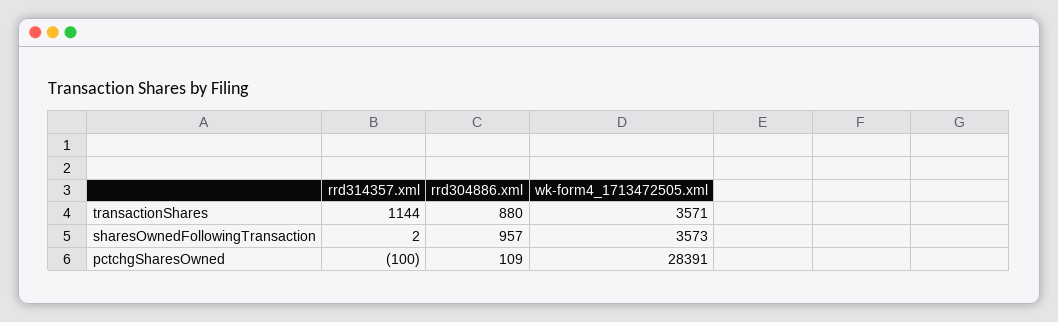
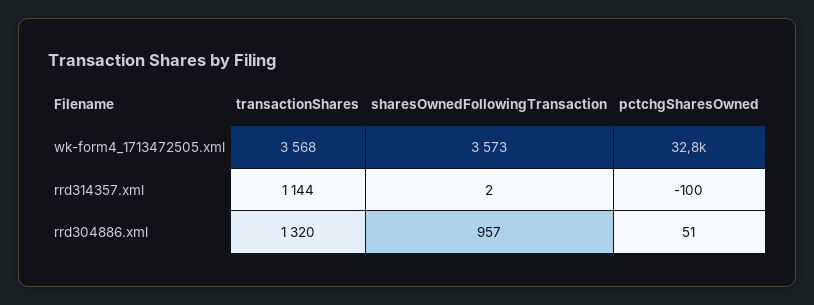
rrd304886.xml, transactionShares: 880 -> 1320
wk-form4_1713472505.xml, transactionShares: 3571 -> 3568
rrd304886.xml, pctchgSharesOwned: 109 -> 51
wk-form4_1713472505.xml, pctchgSharesOwned: 28391 -> 32800

